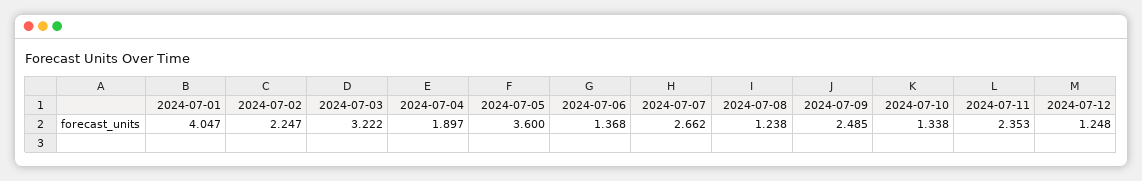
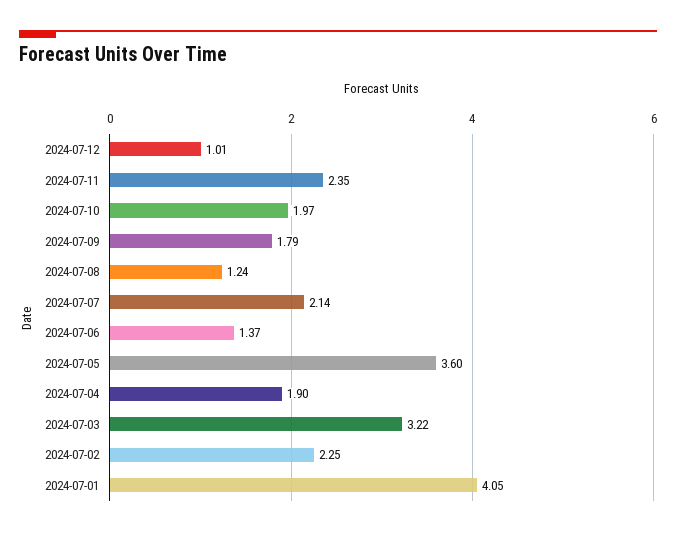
2024-07-07: 2.662 -> 2.14
2024-07-09: 2.485 -> 1.79
2024-07-10: 1.338 -> 1.97
2024-07-12: 1.248 -> 1.01

